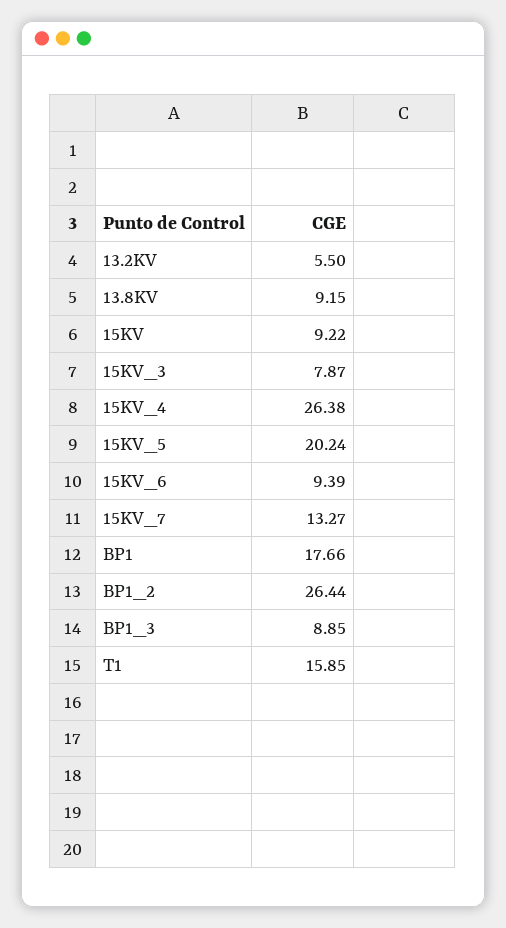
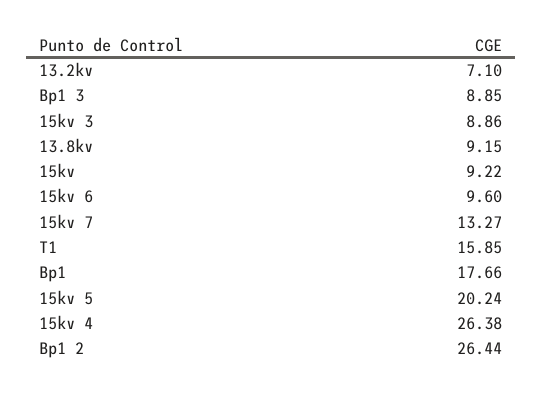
13.2KV: 5.5 -> 7.1
15KV_3: 7.87 -> 8.86
15KV_6: 9.39 -> 9.6

